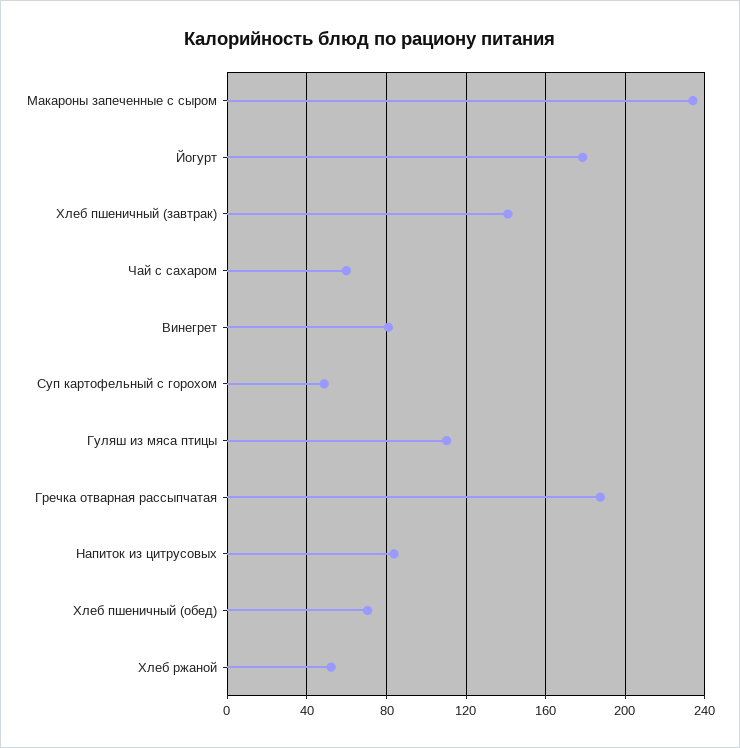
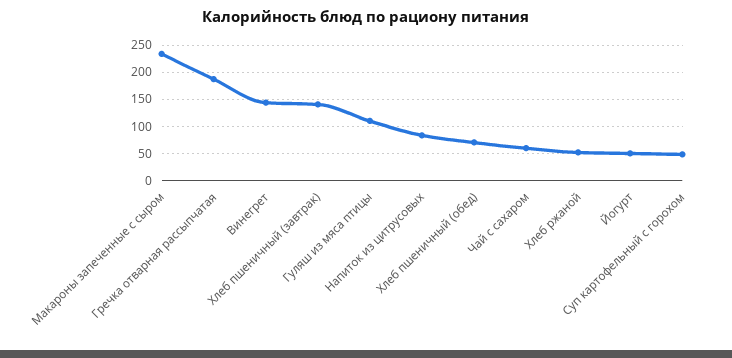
Йогурт: 180 -> 50
Винегрет: 80 -> 150

